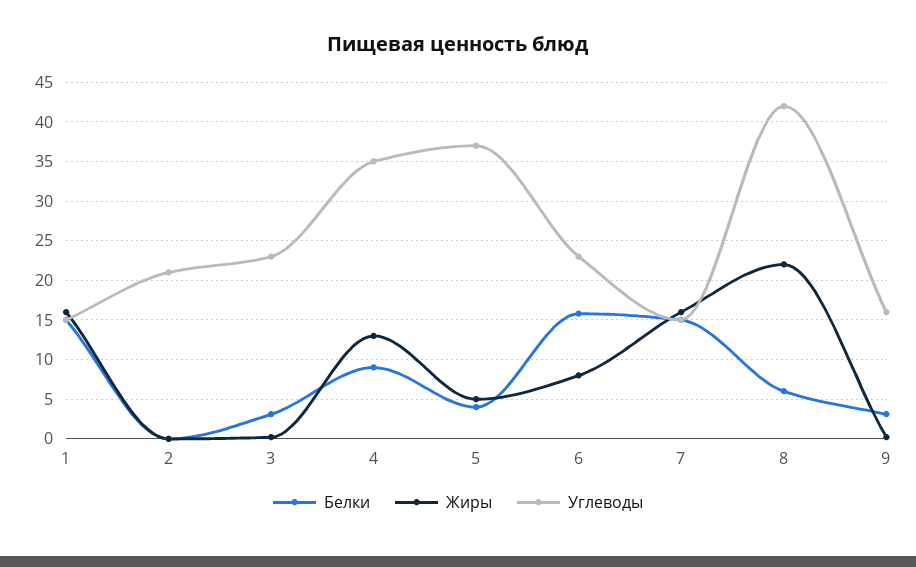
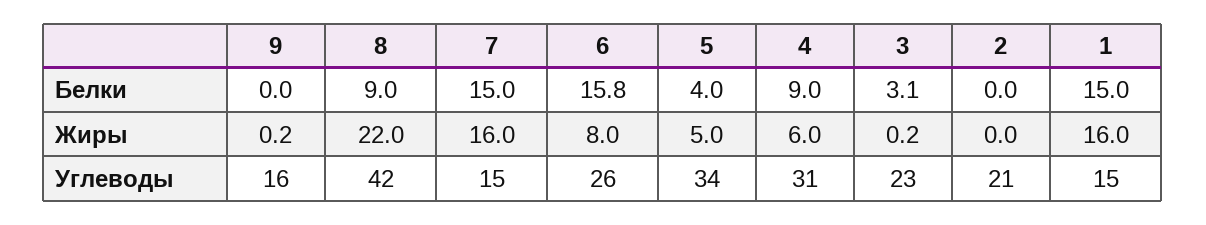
Жиры, 4: 13 -> 6
Углеводы, 4: 35 -> 31
Углеводы, 5: 37 -> 34
Углеводы, 6: 23 -> 26
Белки, 8: 6 -> 9
Белки, 9: 3 -> 0

